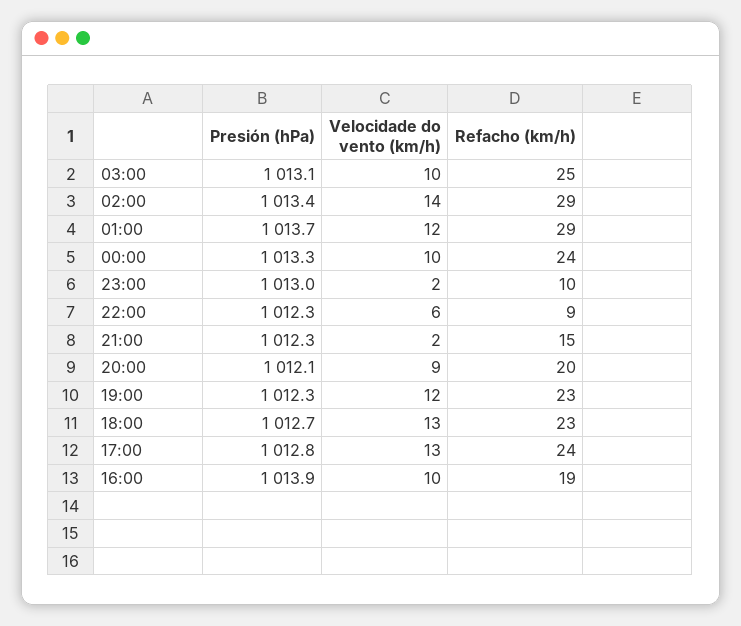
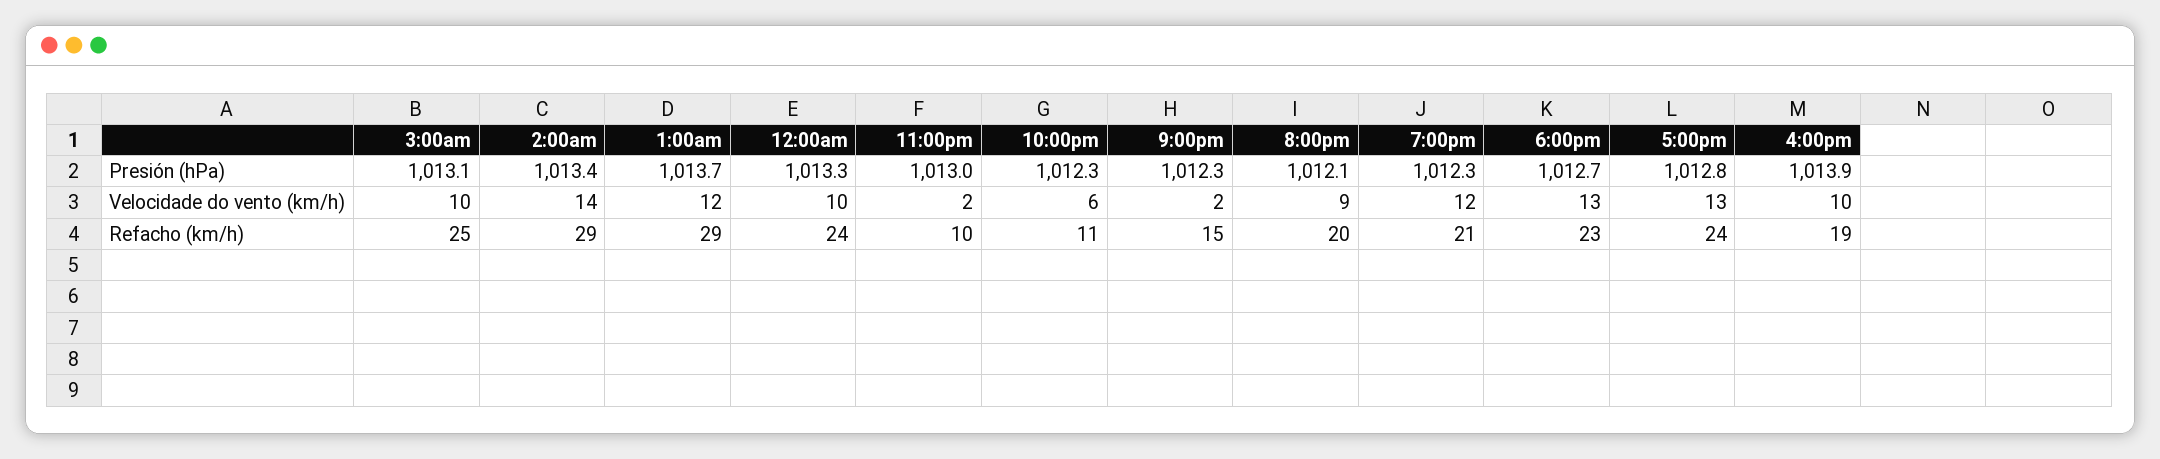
Refacho (km/h), 22:00: 9 -> 11
Refacho (km/h), 19:00: 23 -> 21

